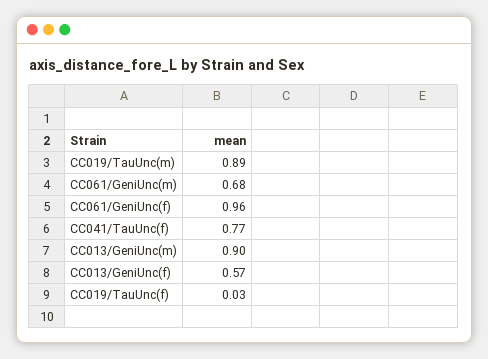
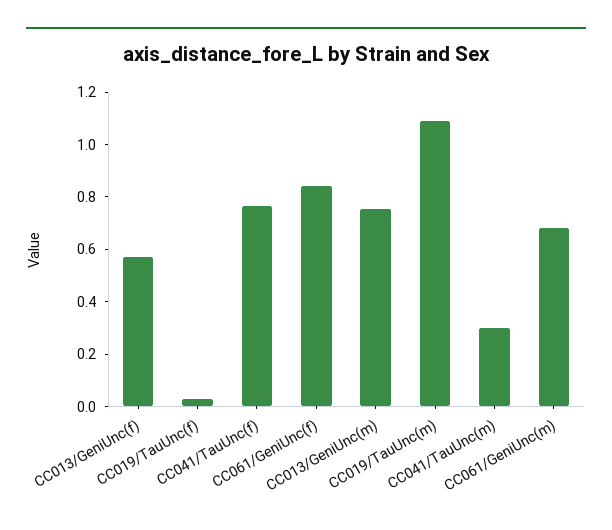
CC019/TauUnc(m): 0.89 -> 1.1
CC061/GeniUnc(f): 0.96 -> 0.85
CC013/GeniUnc(m): 0.9 -> 0.75
CC041/TauUnc(m): none -> 0.3

